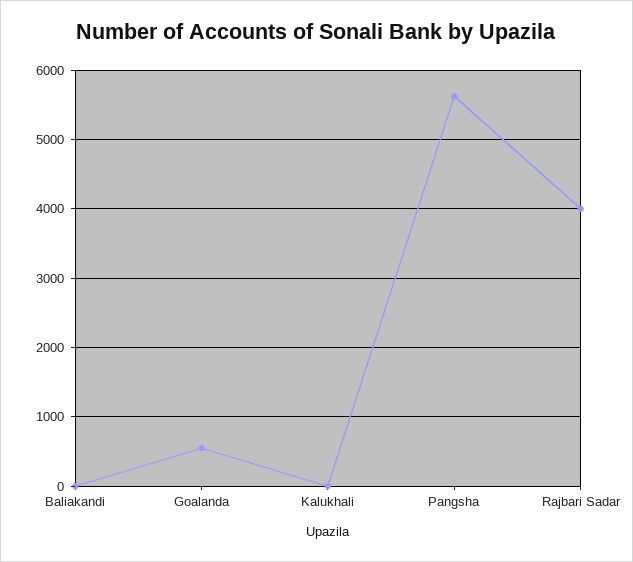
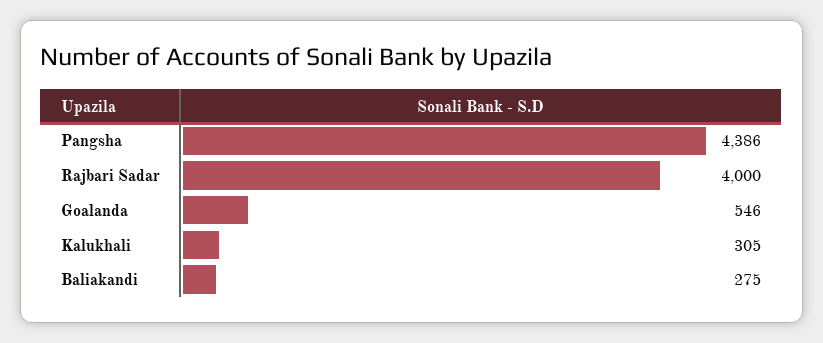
Baliakandi: 0 -> 275
Kalukhali: 0 -> 305
Pangsha: 5600 -> 4386

